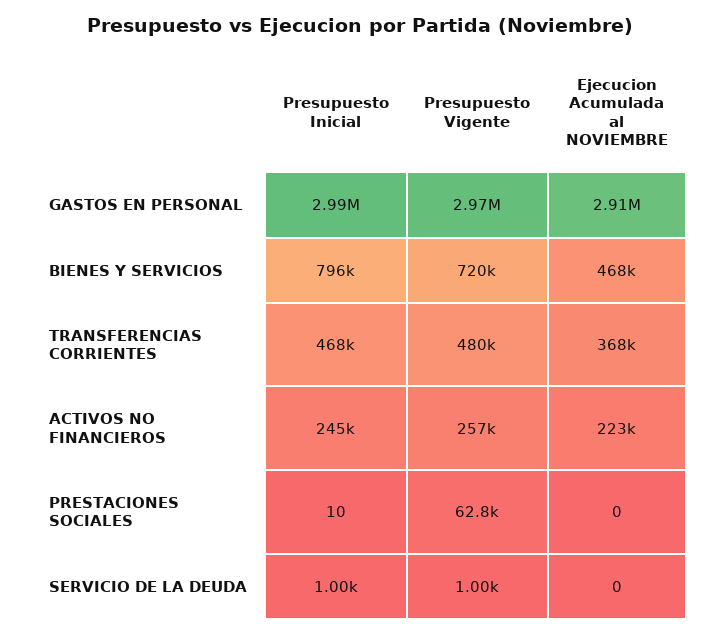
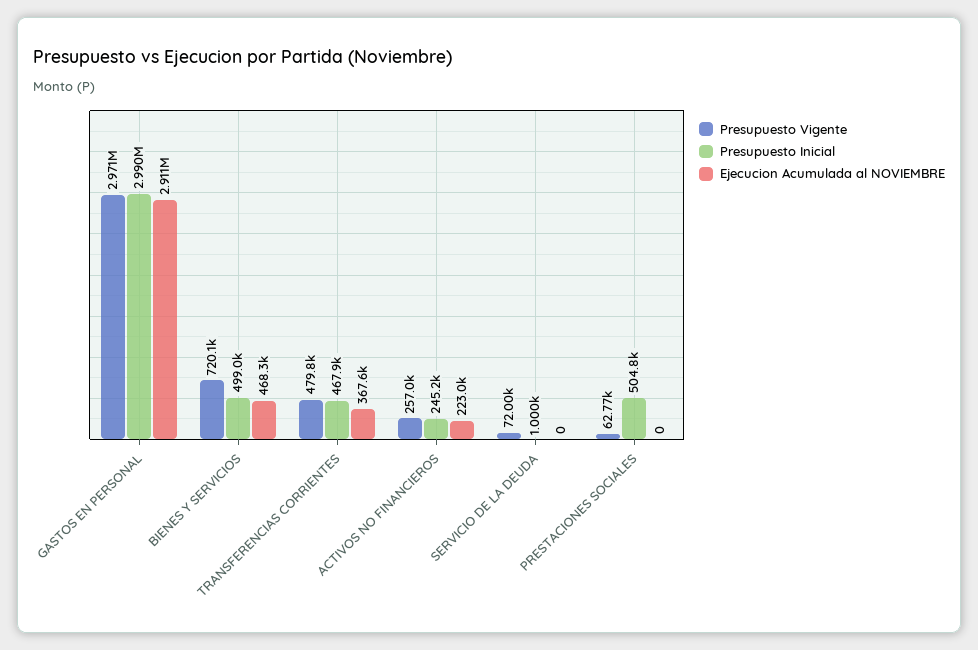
Presupuesto Inicial, BIENES Y SERVICIOS: 796000 -> 499000
Presupuesto Inicial, PRESTACIONES SOCIALES: 10 -> 504800
Presupuesto Vigente, SERVICIO DE LA DEUDA: 1000 -> 72000

